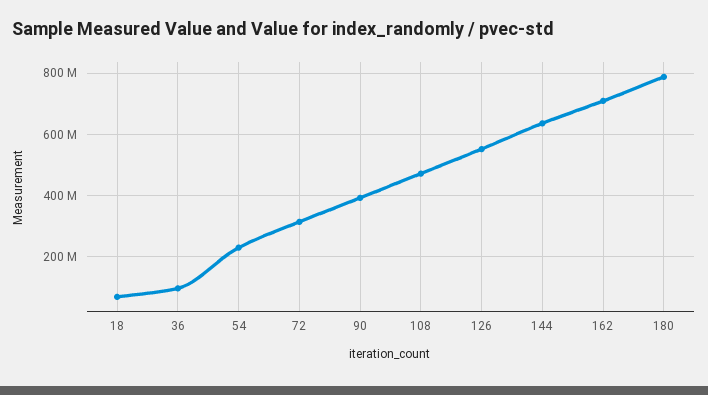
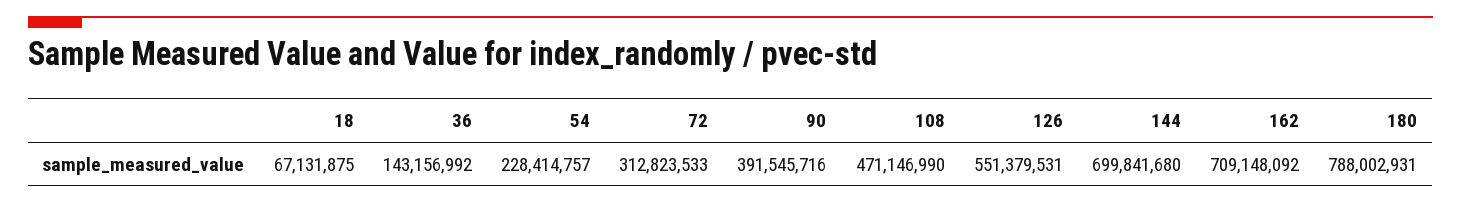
36: 100000000 -> 143156992
144: 640000000 -> 699841680

